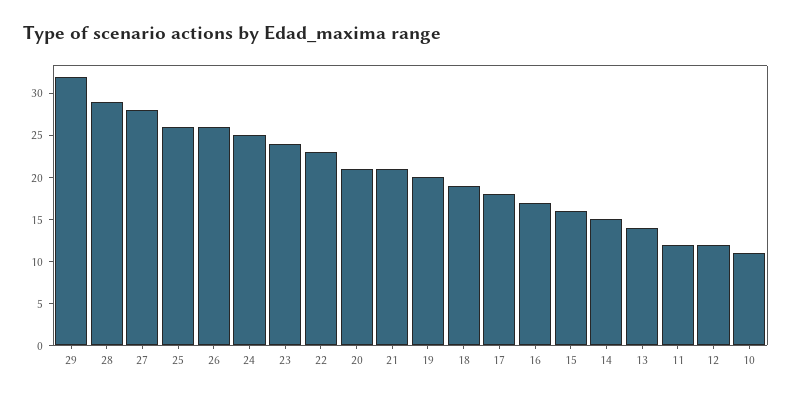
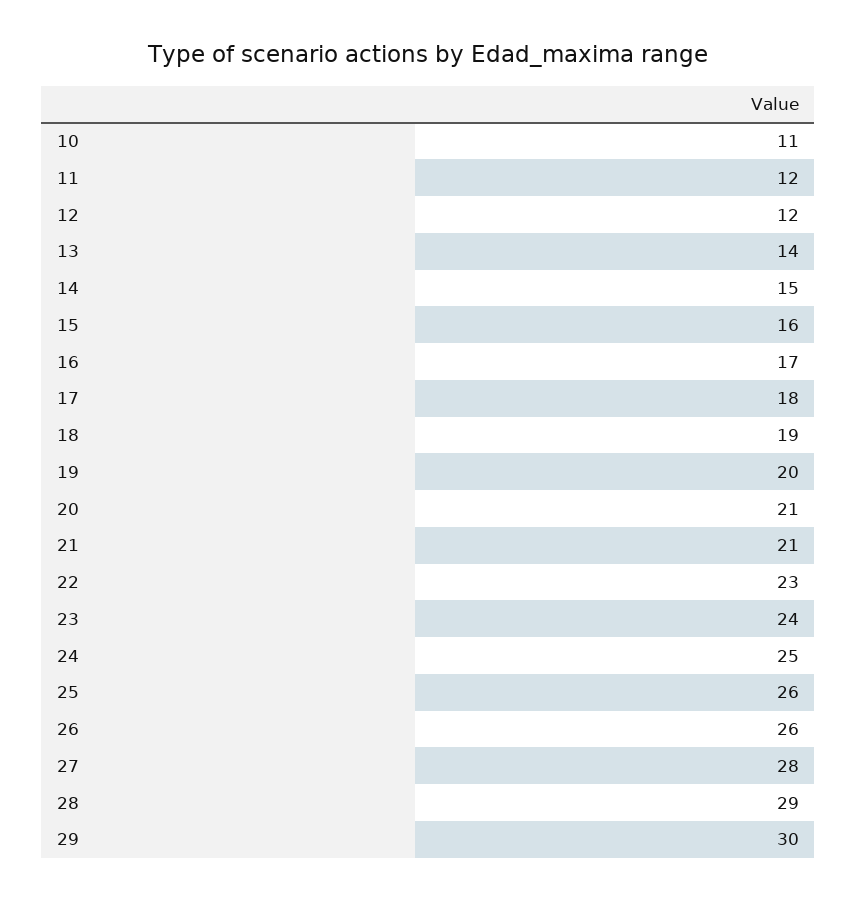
29: 32 -> 30

